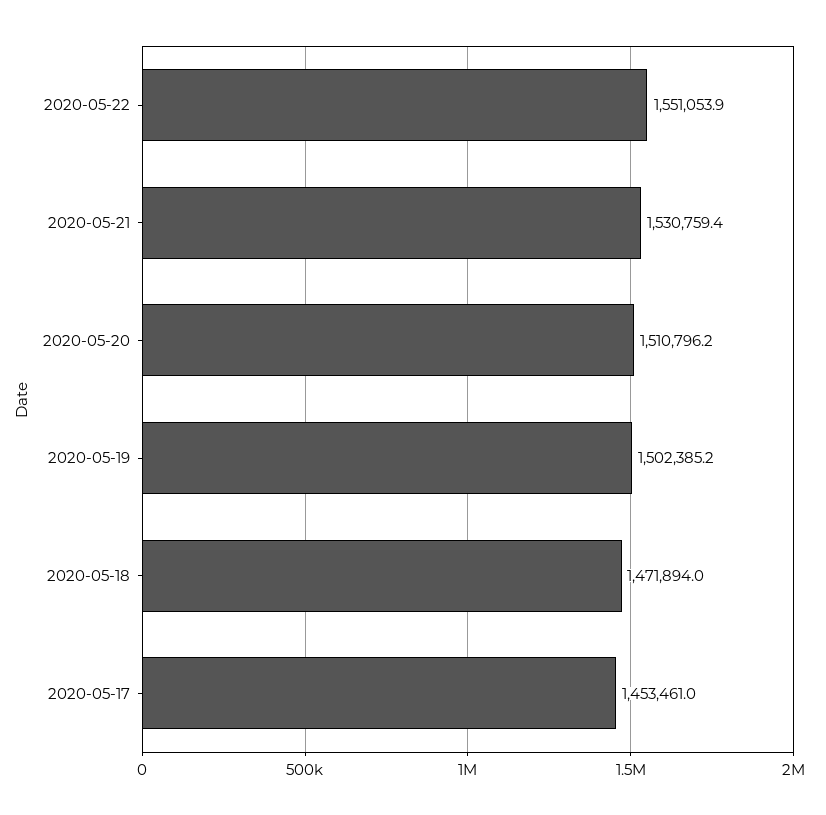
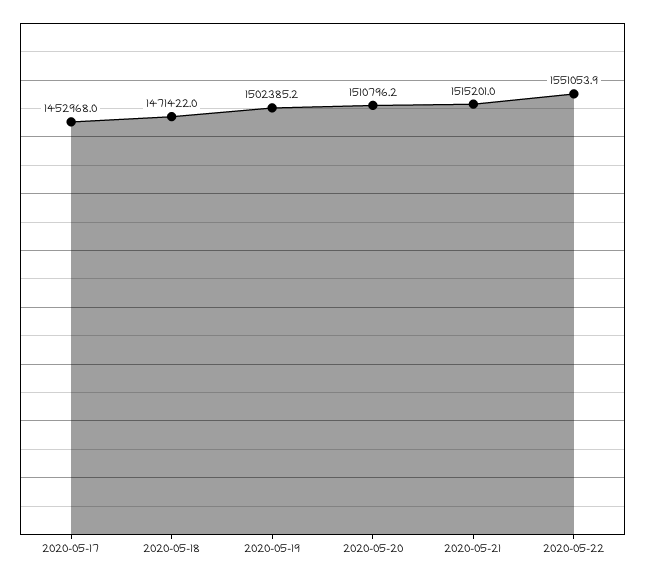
2020-05-21: 1530759.4 -> 1515201
2020-05-18: 1471894 -> 1471422
2020-05-17: 1453461 -> 1452968

